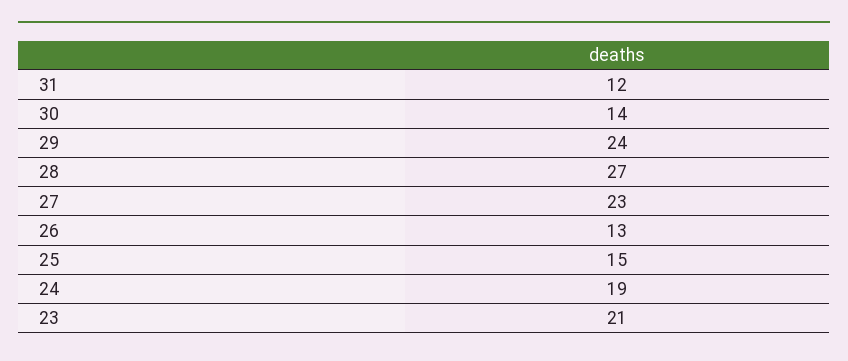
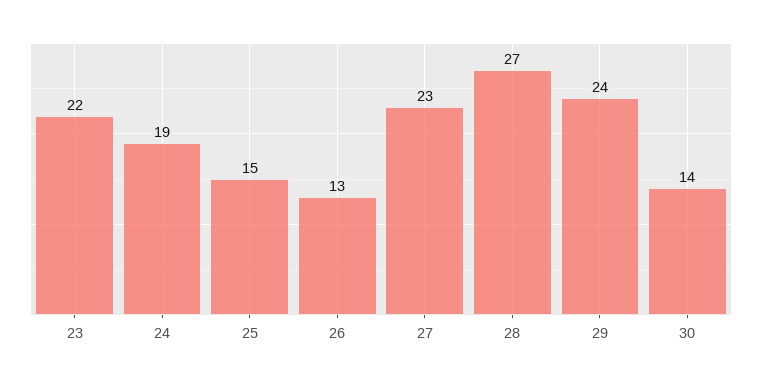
31: 12 -> none
23: 21 -> 22

